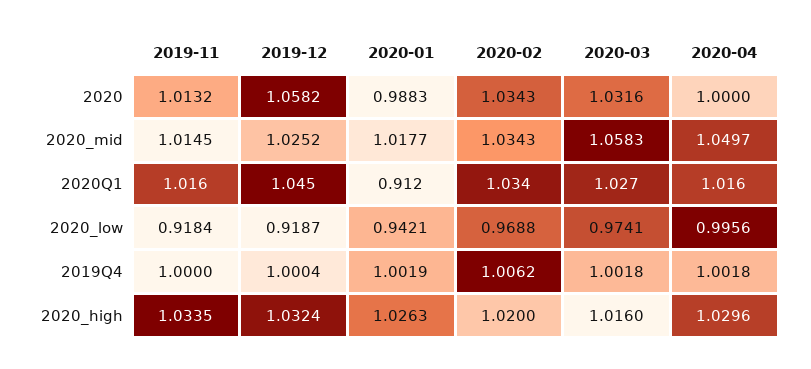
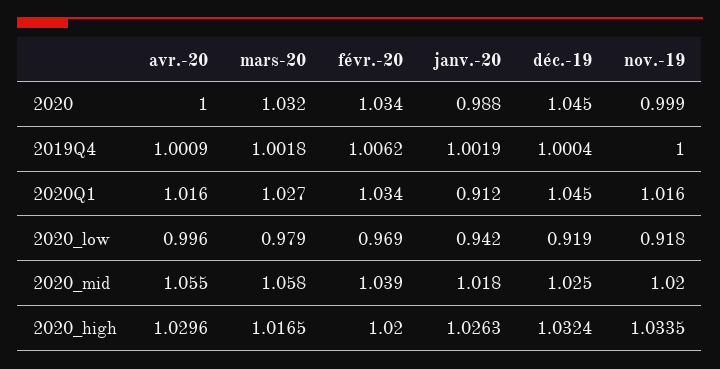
2019-11, 2020: 1.0132 -> 0.999
2019-12, 2020: 1.0582 -> 1.045
2019-11, 2020_mid: 1.0145 -> 1.02
2020-02, 2020_mid: 1.0343 -> 1.039
2020-04, 2020_mid: 1.0497 -> 1.055
2020-03, 2020_low: 0.9741 -> 0.979
2020-04, 2019Q4: 1.0018 -> 1.0009
2020-03, 2020_high: 1.016 -> 1.0165

